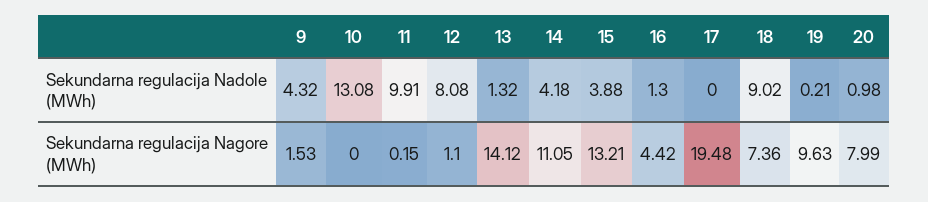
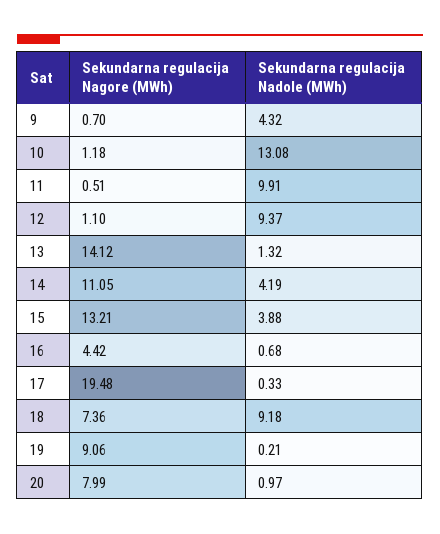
12, Sekundarna regulacija Nadole (MWh): 8.08 -> 9.37
14, Sekundarna regulacija Nadole (MWh): 4.18 -> 4.19
16, Sekundarna regulacija Nadole (MWh): 1.3 -> 0.68
17, Sekundarna regulacija Nadole (MWh): 0 -> 0.33
18, Sekundarna regulacija Nadole (MWh): 9.02 -> 9.18
20, Sekundarna regulacija Nadole (MWh): 0.98 -> 0.97
9, Sekundarna regulacija Nagore (MWh): 1.53 -> 0.7
10, Sekundarna regulacija Nagore (MWh): 0 -> 1.18
11, Sekundarna regulacija Nagore (MWh): 0.15 -> 0.51
19, Sekundarna regulacija Nagore (MWh): 9.63 -> 9.06

